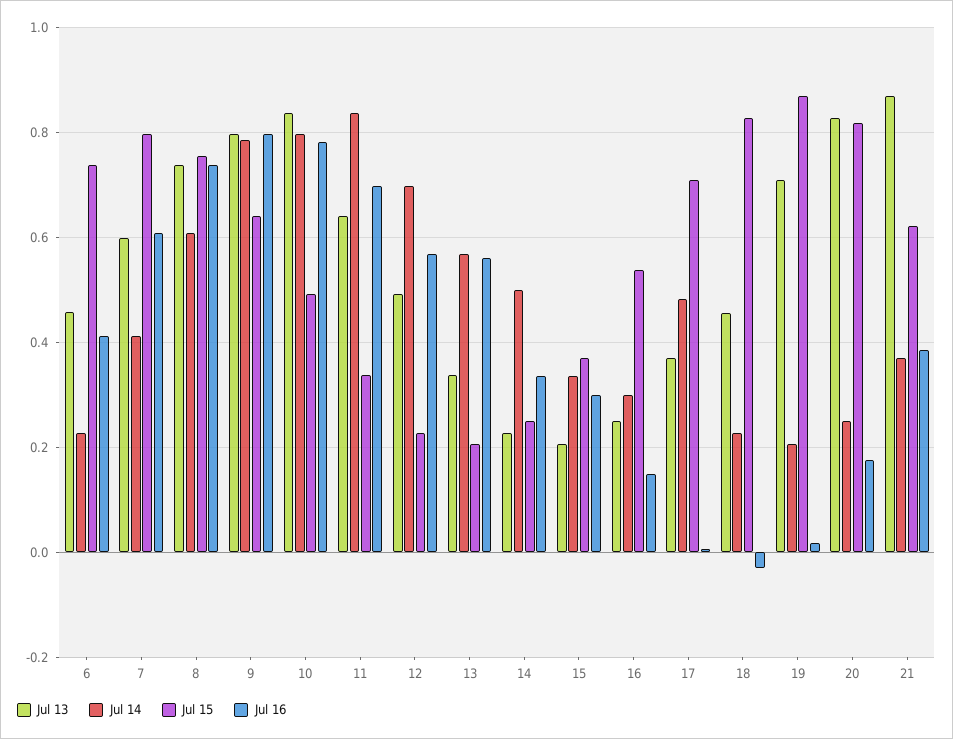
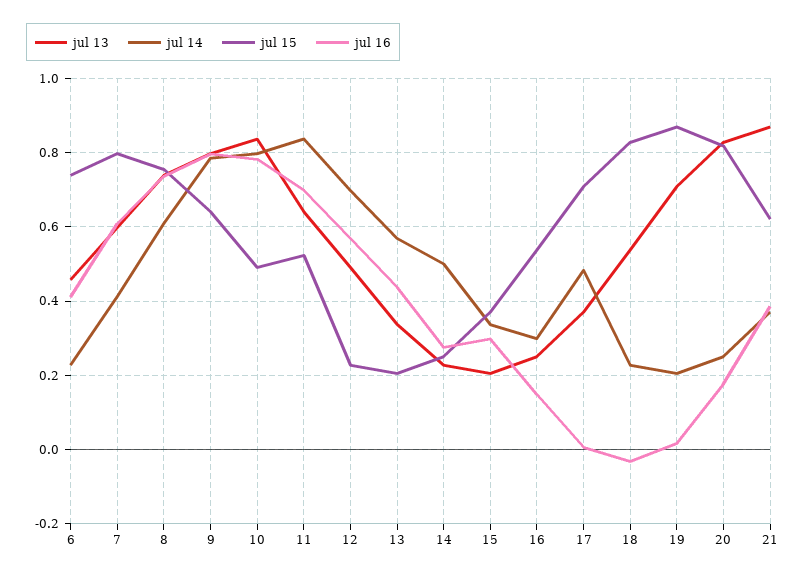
Jul 15, 11: 0.34 -> 0.52
Jul 16, 13: 0.56 -> 0.44
Jul 16, 14: 0.34 -> 0.28
Jul 13, 18: 0.46 -> 0.54

